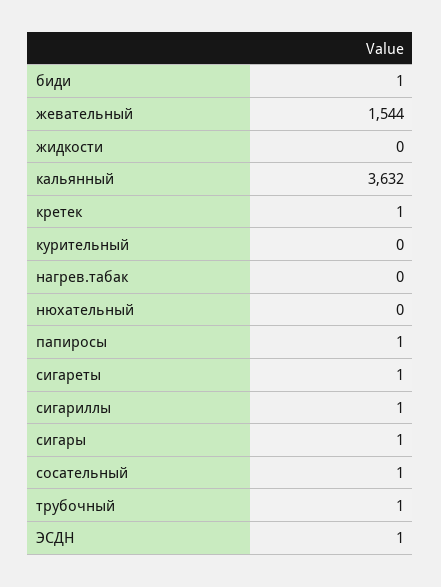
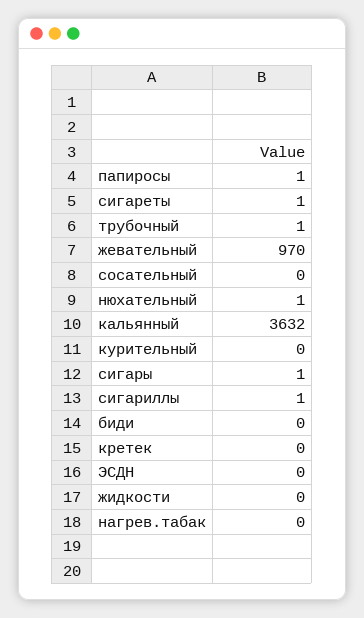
биди: 1 -> 0
жевательный: 1544 -> 970
кретек: 1 -> 0
нюхательный: 0 -> 1
сосательный: 1 -> 0
ЭСДН: 1 -> 0

